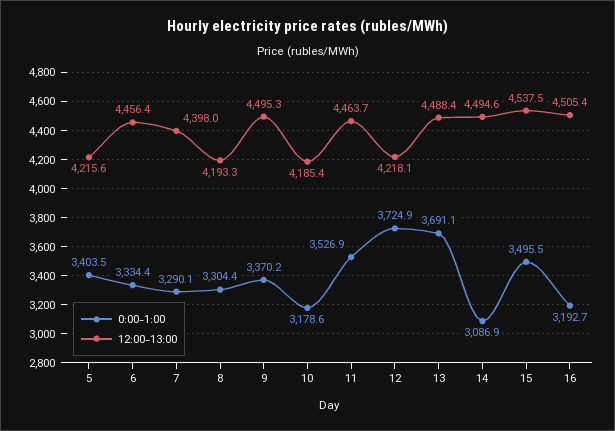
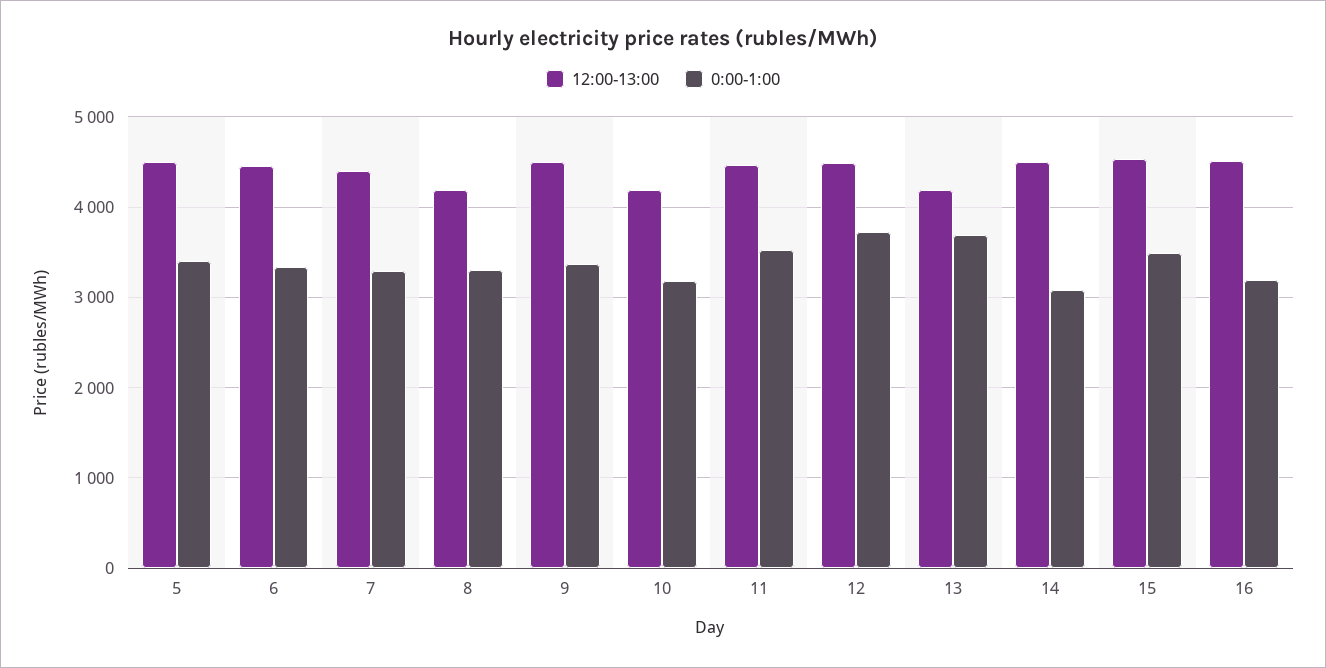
12:00-13:00, 5: 4215.6 -> 4500
12:00-13:00, 12: 4218.1 -> 4500
12:00-13:00, 13: 4488.4 -> 4200

